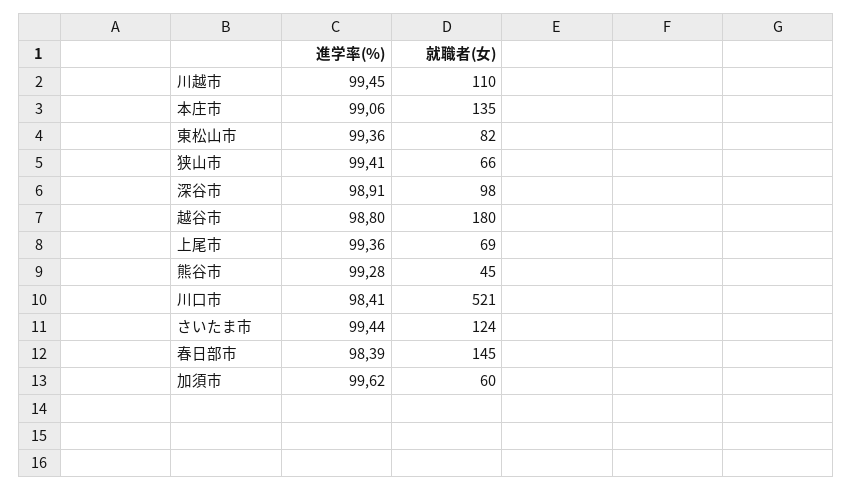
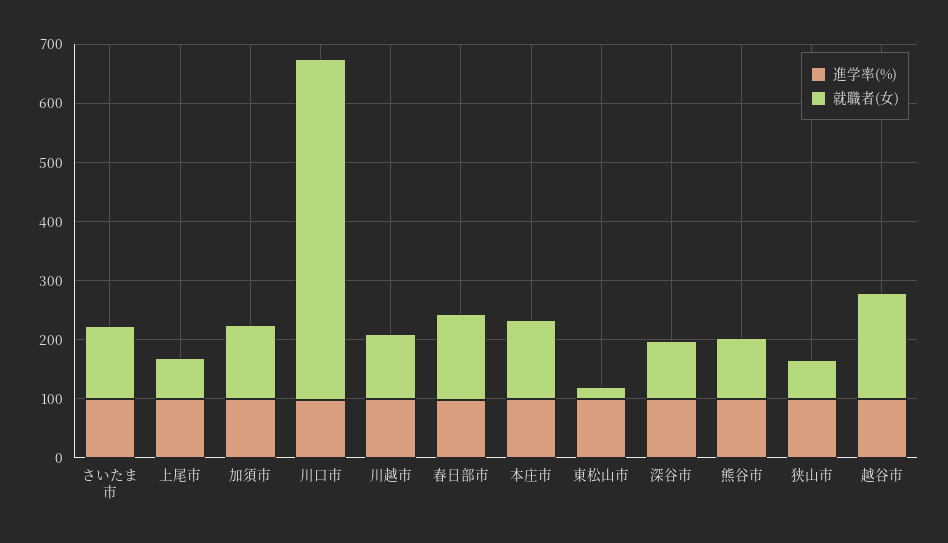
就職者(女), 東松山市: 82 -> 20
就職者(女), 熊谷市: 45 -> 100
就職者(女), 川口市: 521 -> 580
就職者(女), 加須市: 60 -> 120

